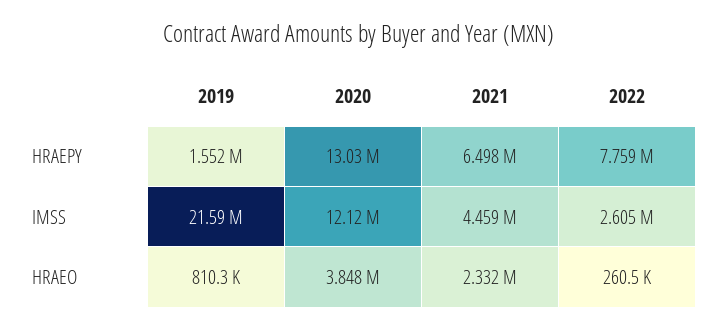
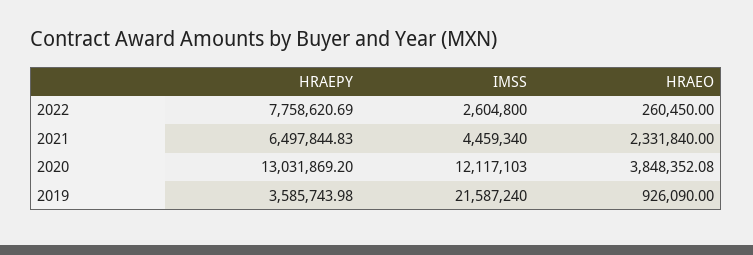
2019, HRAEPY: 1552000 -> 3585743.98
2019, HRAEO: 810300 -> 926090

